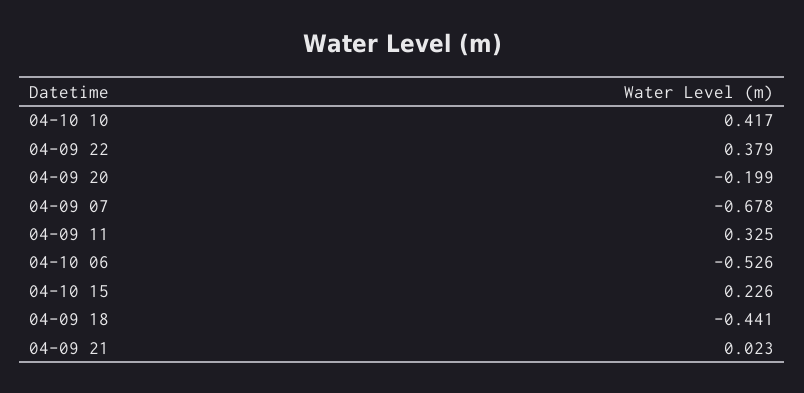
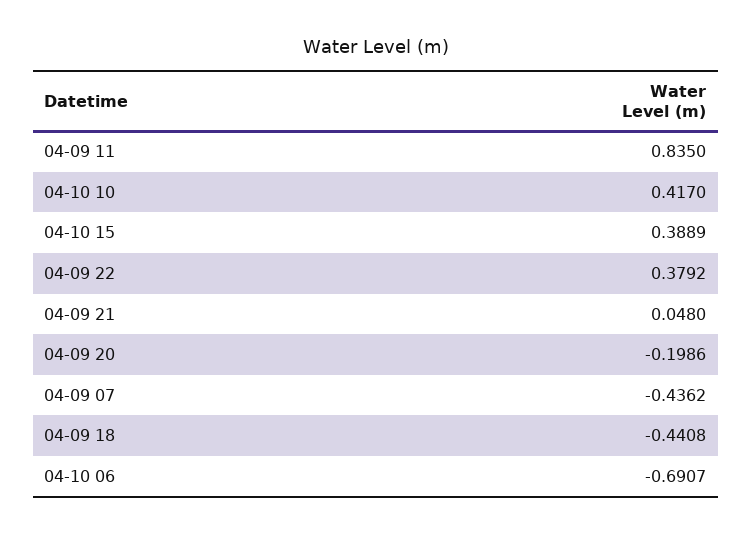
04-09 07: -0.678 -> -0.4362
04-09 11: 0.325 -> 0.835
04-10 06: -0.526 -> -0.6907
04-10 15: 0.226 -> 0.3889
04-09 21: 0.023 -> 0.048

